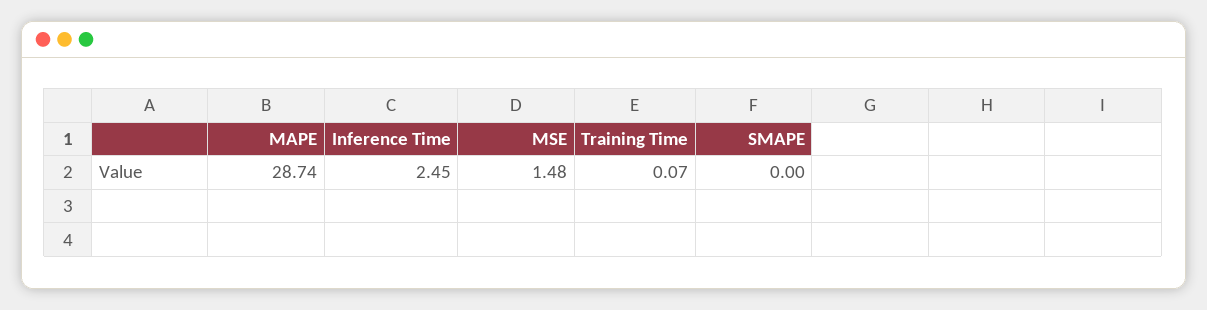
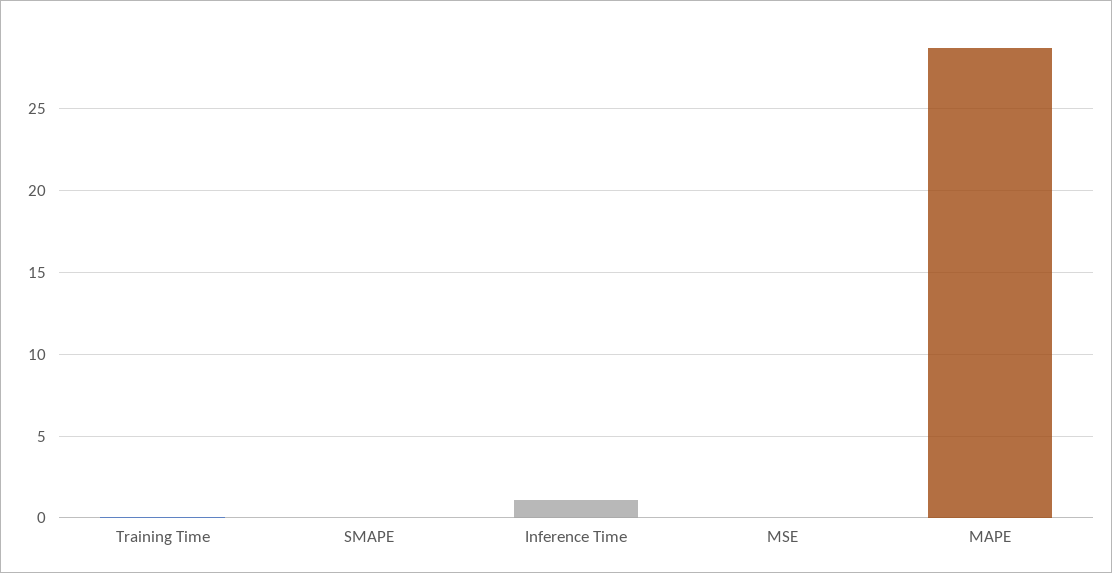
Inference Time: 2.45 -> 1
MSE: 1.48 -> 0

